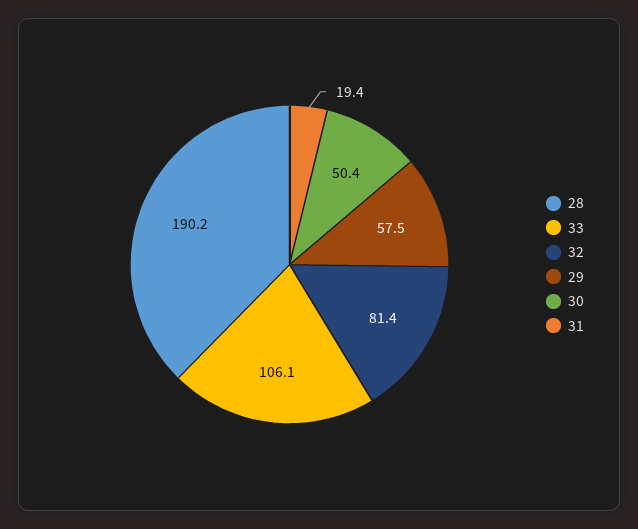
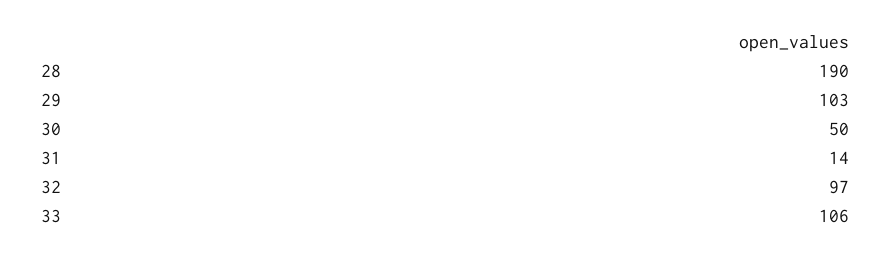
32: 81.4 -> 97
29: 57.5 -> 103
31: 19.4 -> 14

